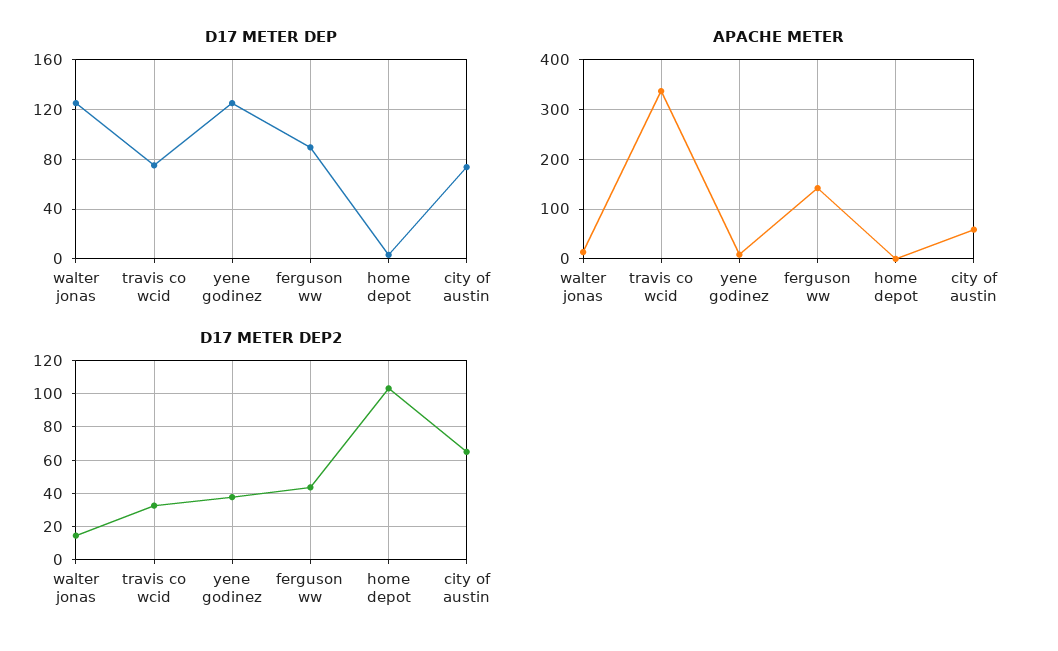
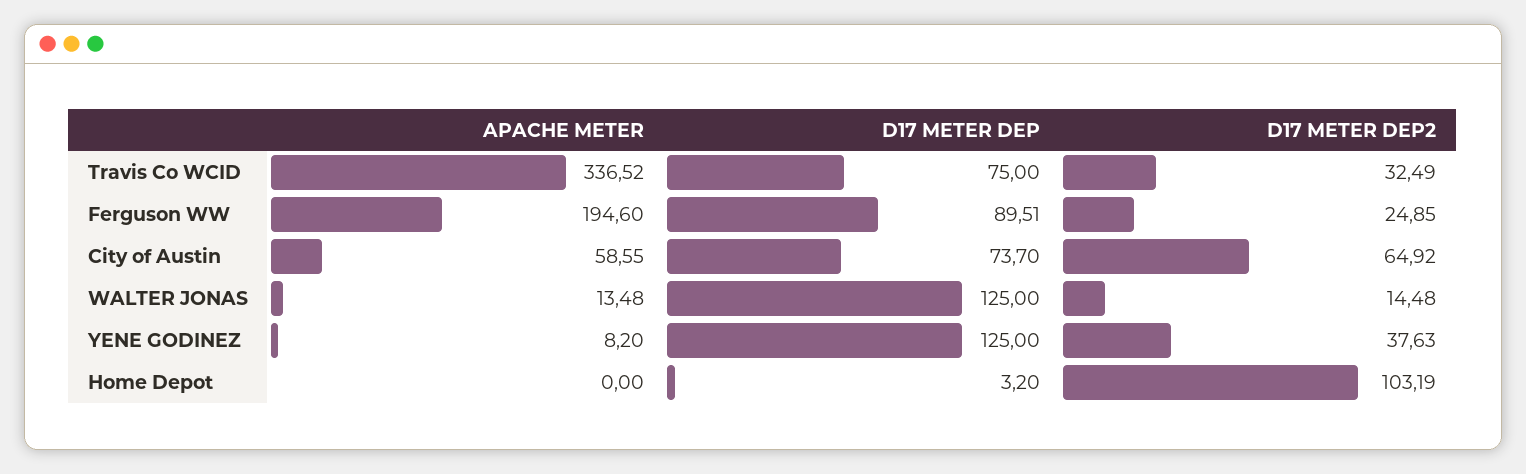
APACHE METER, ferguson ww: 140 -> 194.6
D17 METER DEP2, ferguson ww: 45 -> 24.85

